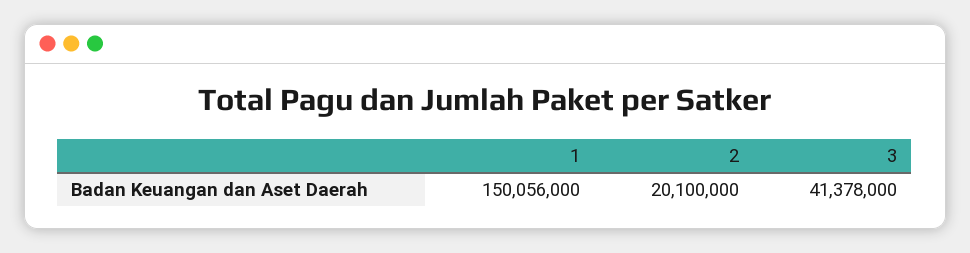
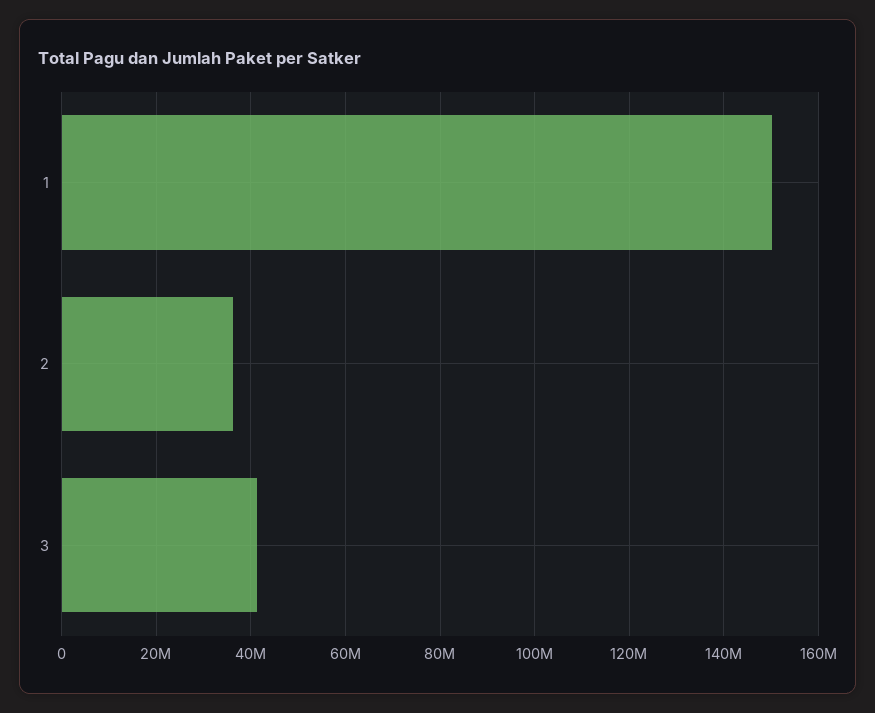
2: 20100000 -> 36000000

